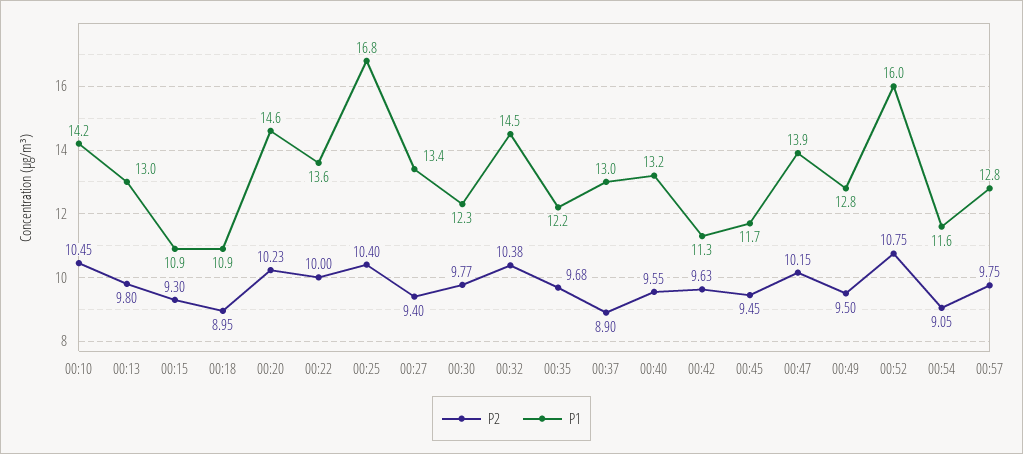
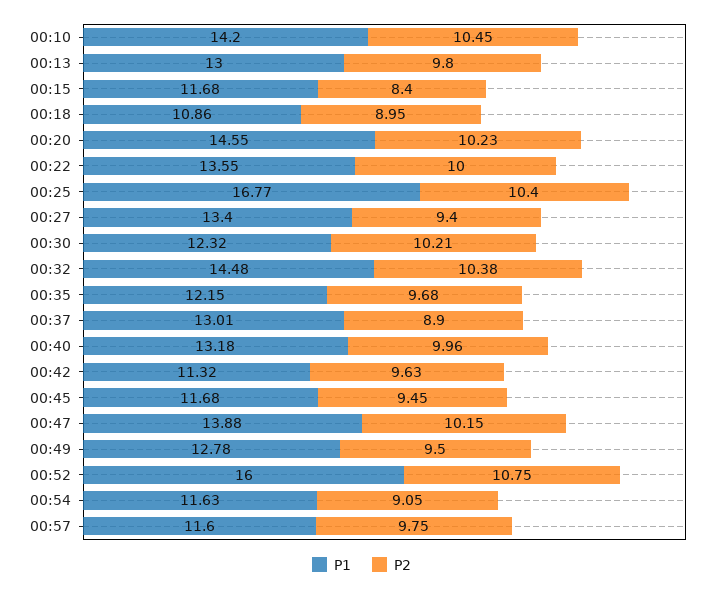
P2, 00:15: 9.3 -> 8.4
P1, 00:15: 10.9 -> 11.68
P2, 00:30: 9.77 -> 10.21
P2, 00:40: 9.55 -> 9.96
P1, 00:57: 12.8 -> 11.6

